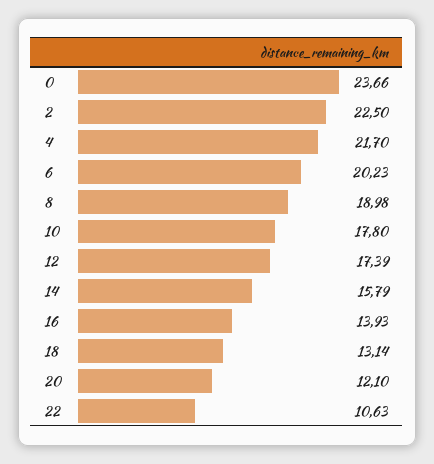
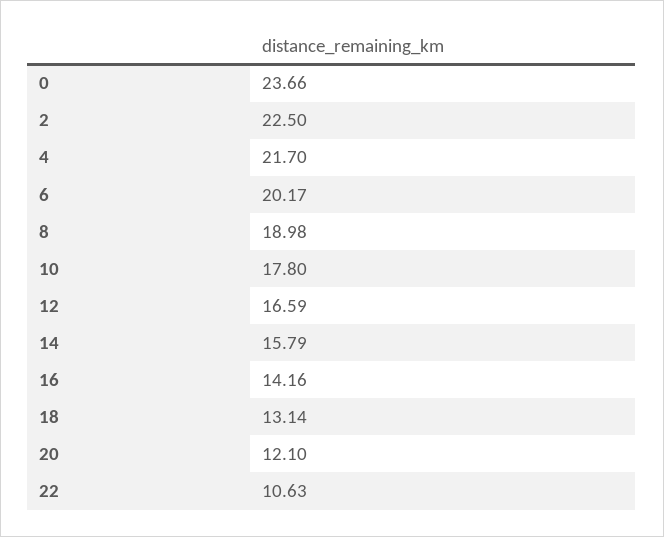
6: 20.23 -> 20.17
12: 17.39 -> 16.59
16: 13.93 -> 14.16

